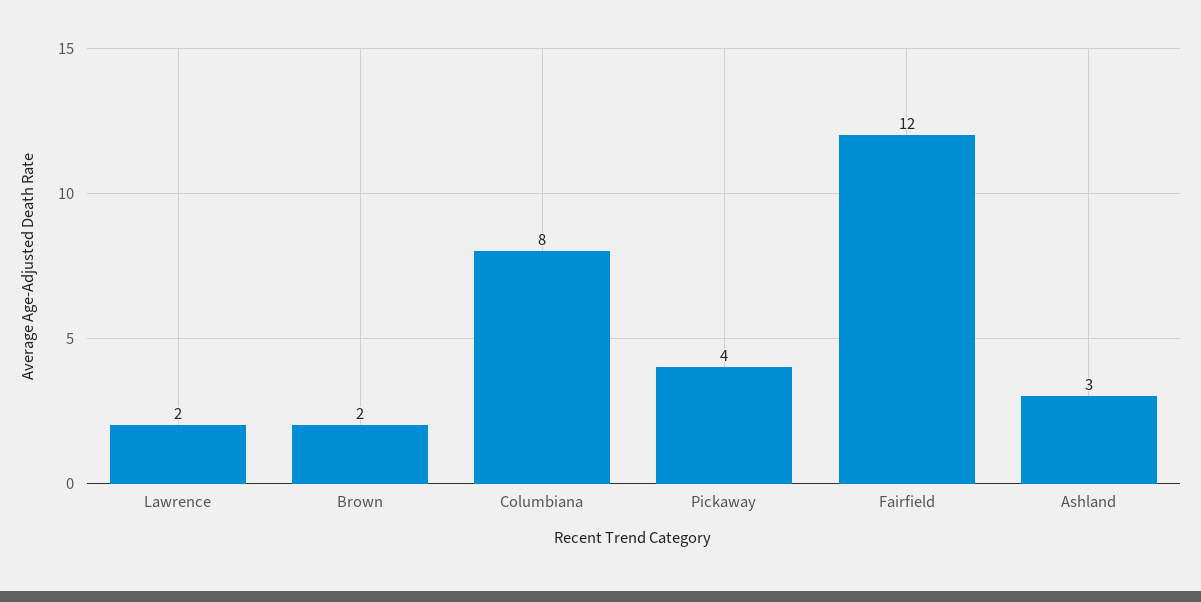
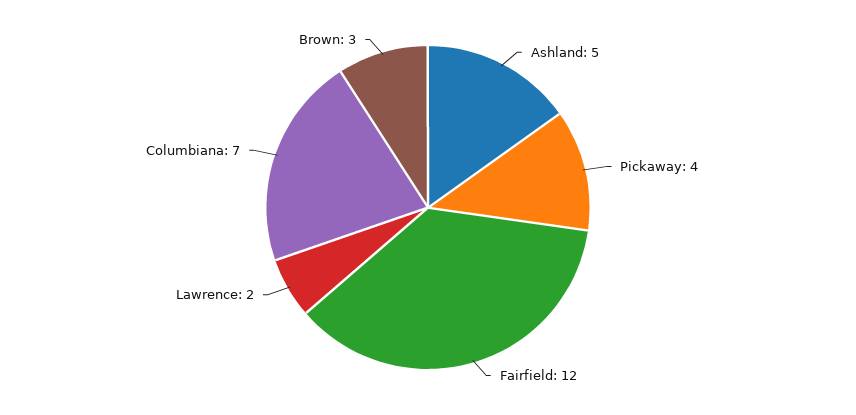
Brown: 2 -> 3
Columbiana: 8 -> 7
Ashland: 3 -> 5

